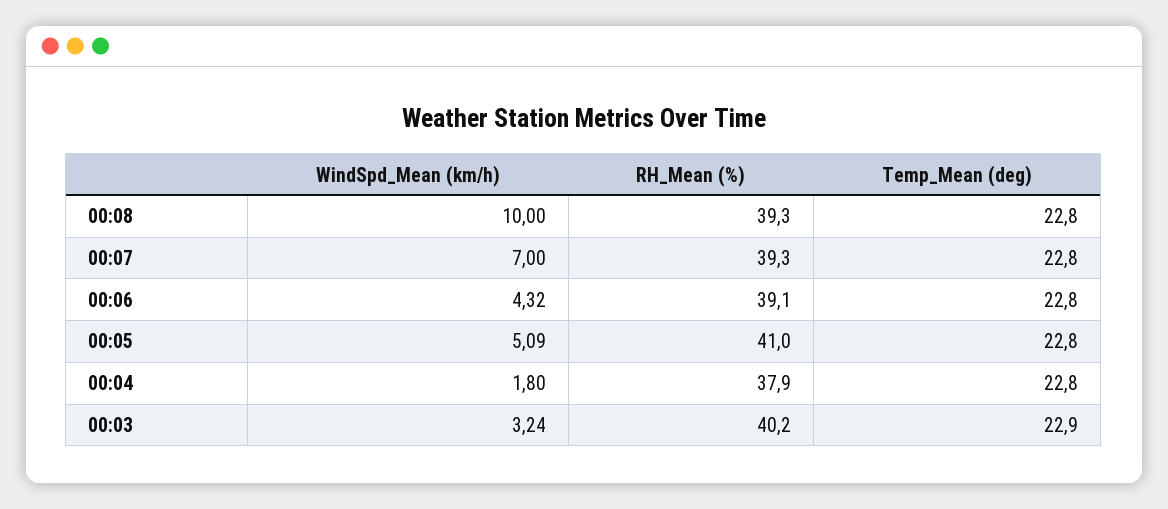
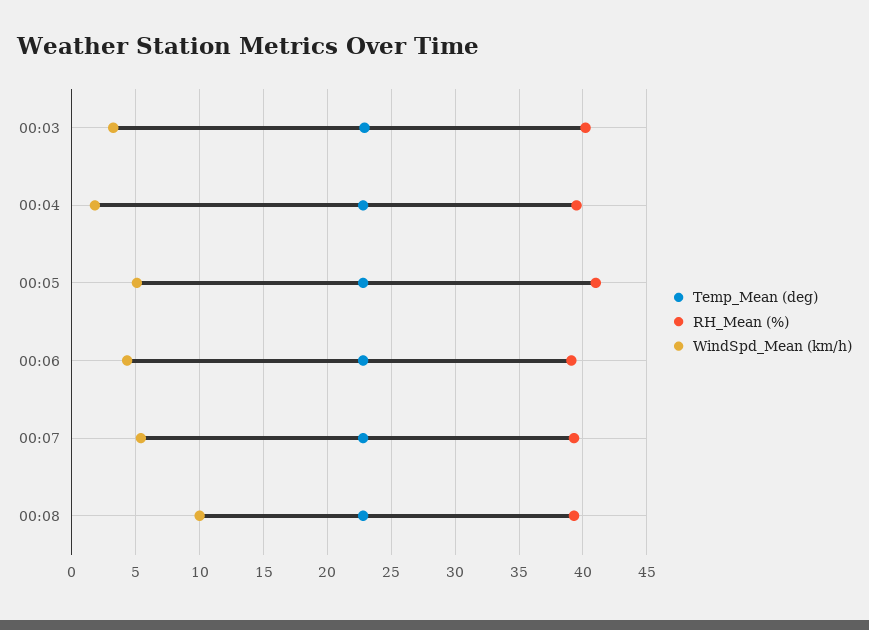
WindSpd_Mean (km/h), 00:07: 7 -> 5.5
RH_Mean (%), 00:04: 37.9 -> 39.5

